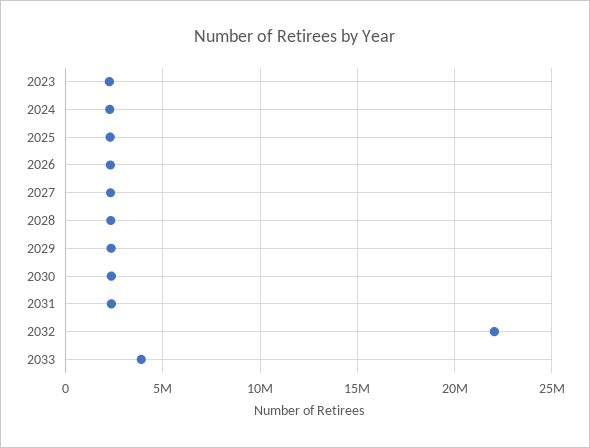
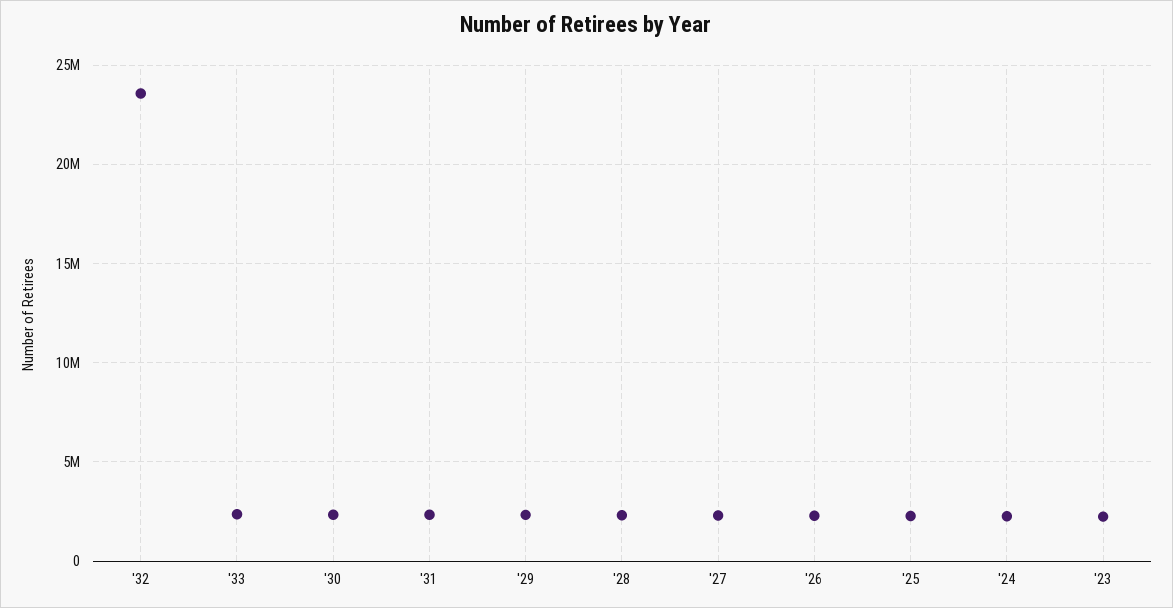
2032: 22000000 -> 23500000
2033: 4000000 -> 2500000

